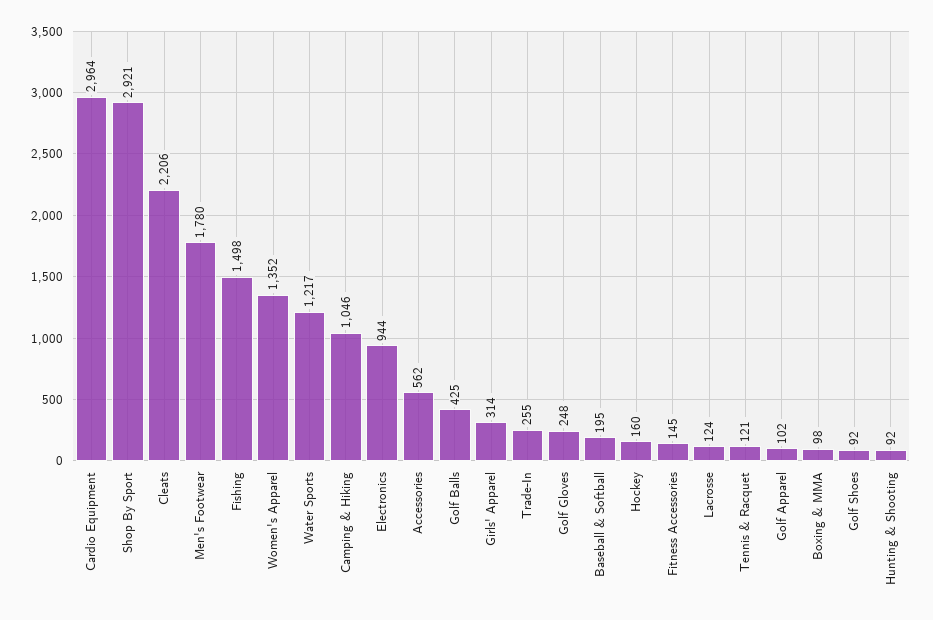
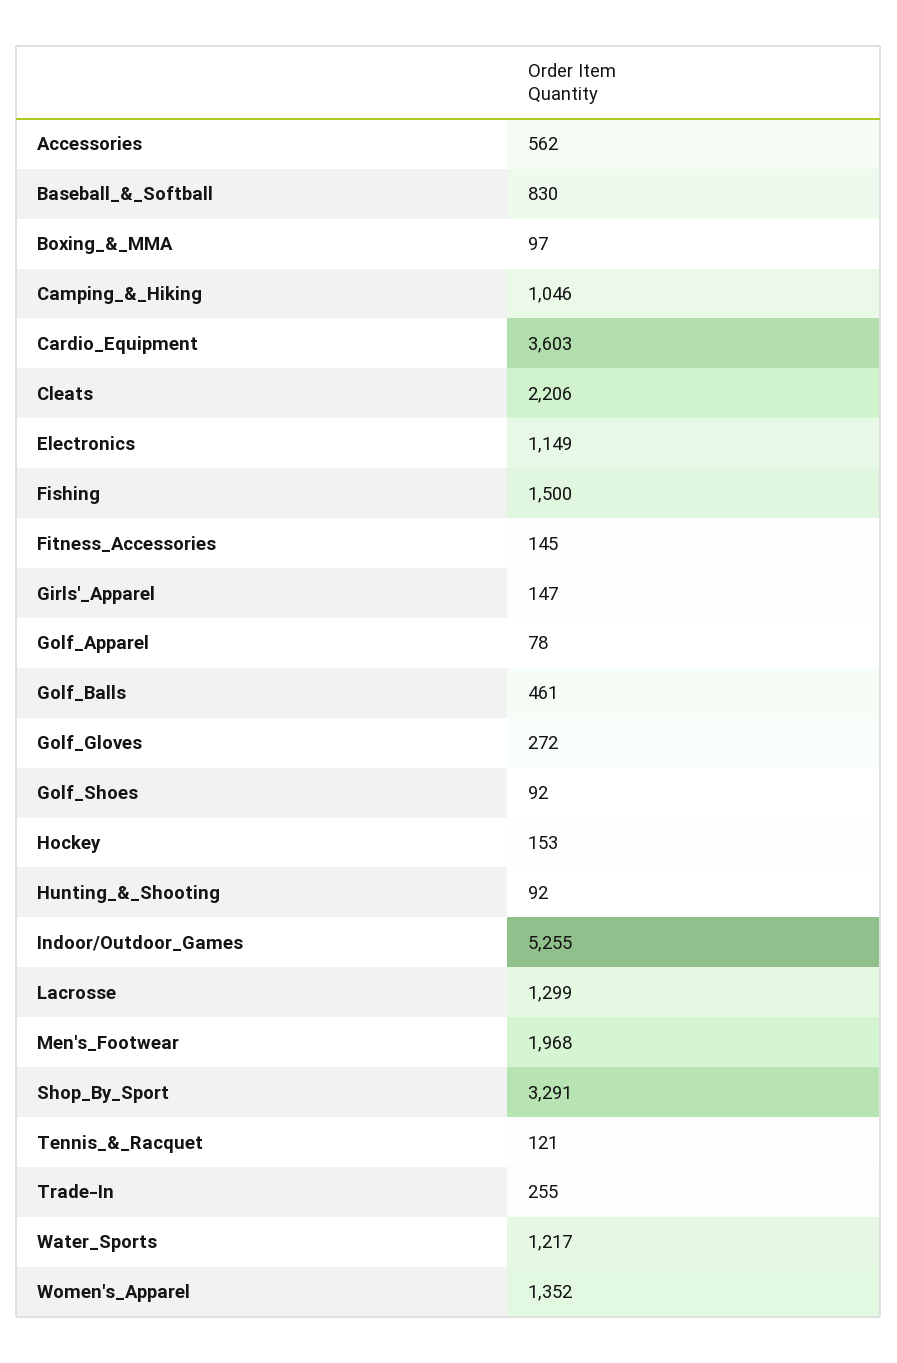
Cardio Equipment: 2964 -> 3603
Shop By Sport: 2921 -> 3291
Men's Footwear: 1780 -> 1968
Fishing: 1498 -> 1500
Electronics: 944 -> 1149
Golf Balls: 425 -> 461
Girls' Apparel: 314 -> 147
Golf Gloves: 248 -> 272
Baseball & Softball: 195 -> 830
Hockey: 160 -> 153
Lacrosse: 124 -> 1299
Golf Apparel: 102 -> 78
Boxing & MMA: 98 -> 97
Indoor/Outdoor_Games: none -> 5255

